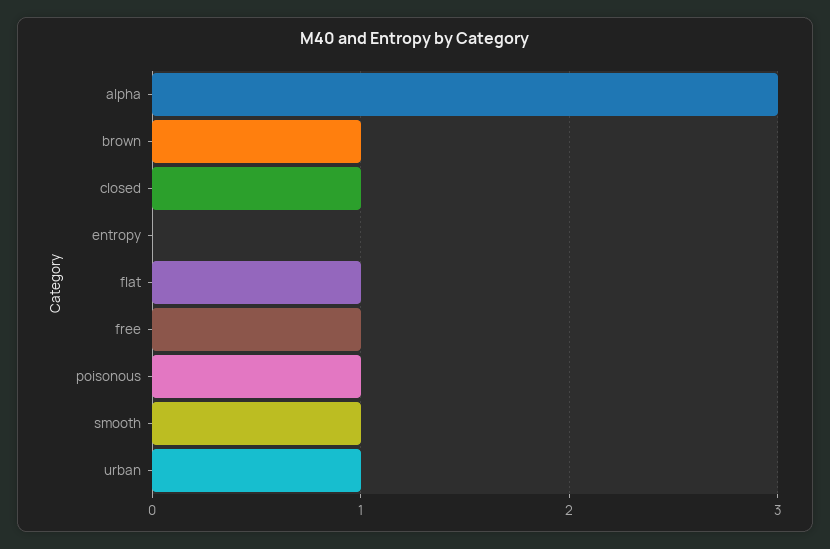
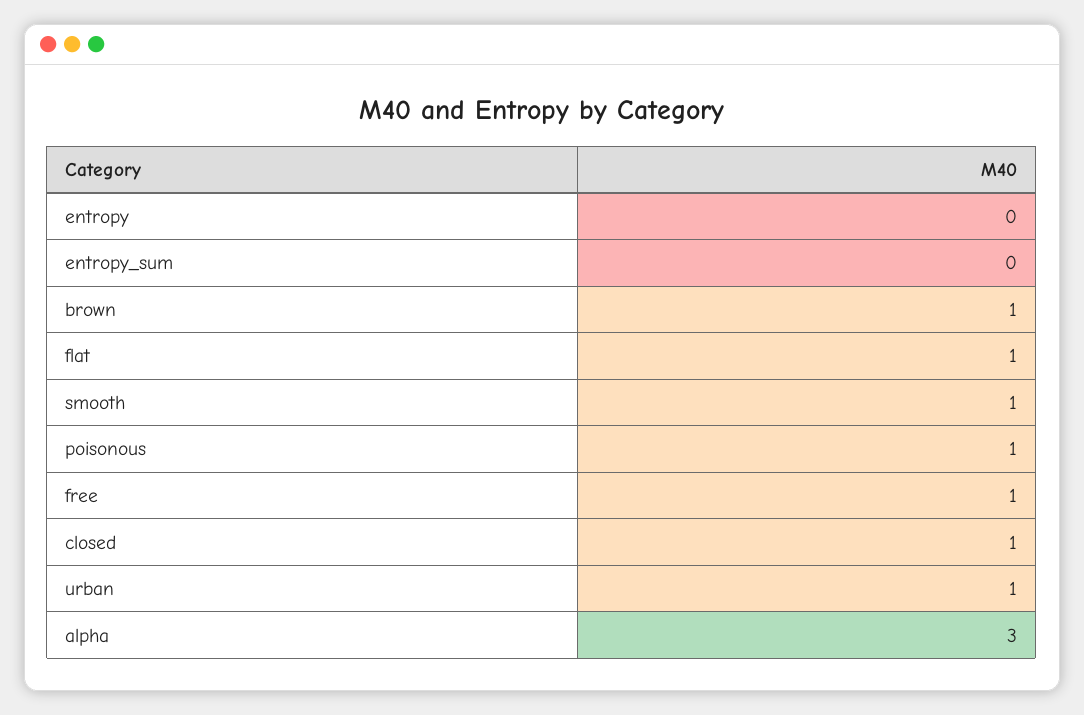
entropy_sum: none -> 0

